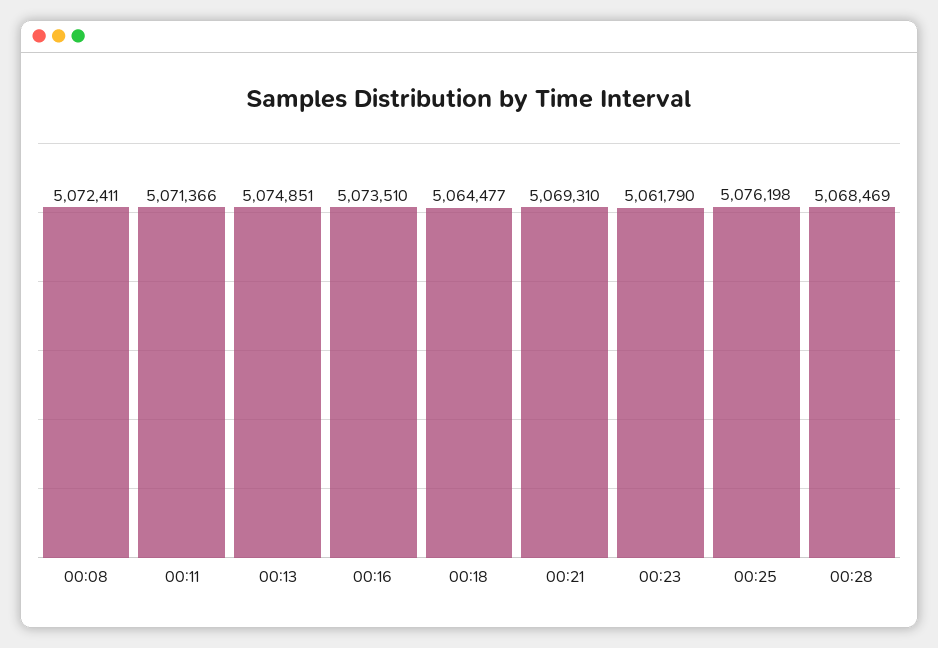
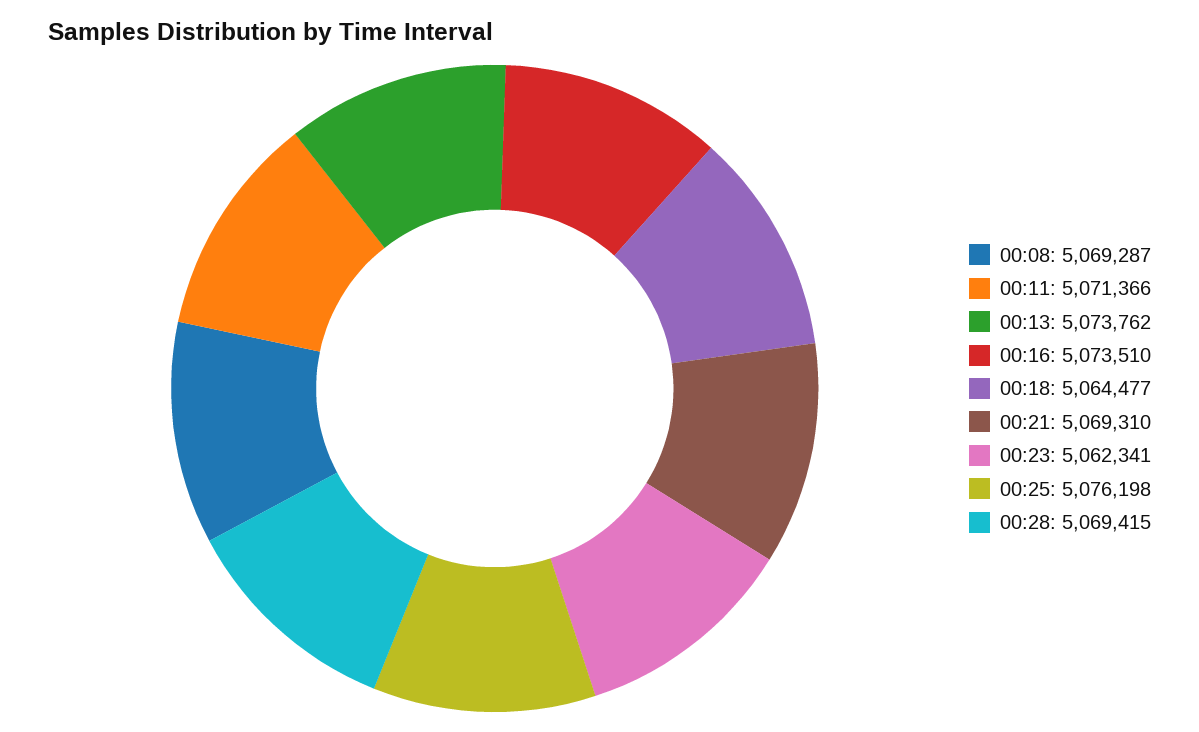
00:08: 5072411 -> 5069287
00:13: 5074851 -> 5073762
00:23: 5061790 -> 5062341
00:28: 5068469 -> 5069415

